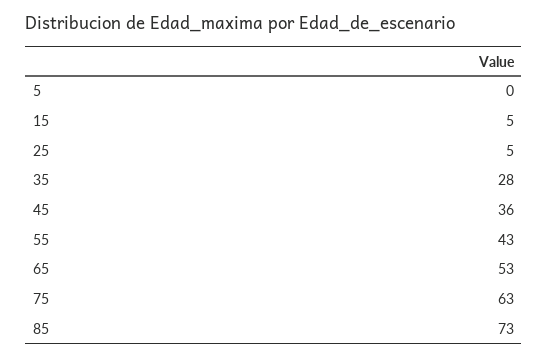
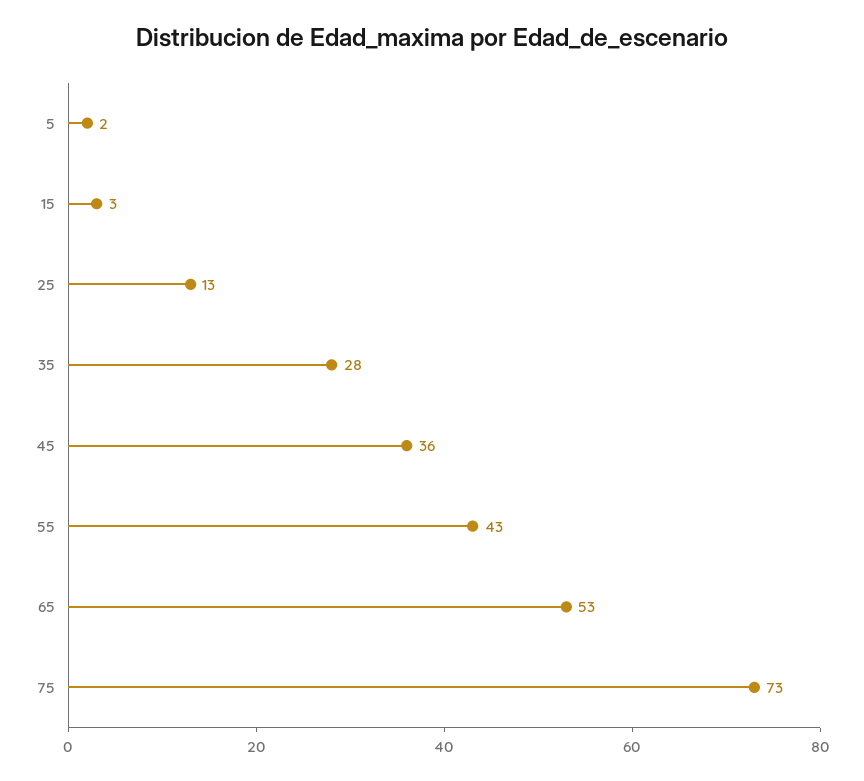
5: 0 -> 2
15: 5 -> 3
25: 5 -> 13
75: 63 -> 73
85: 73 -> none

